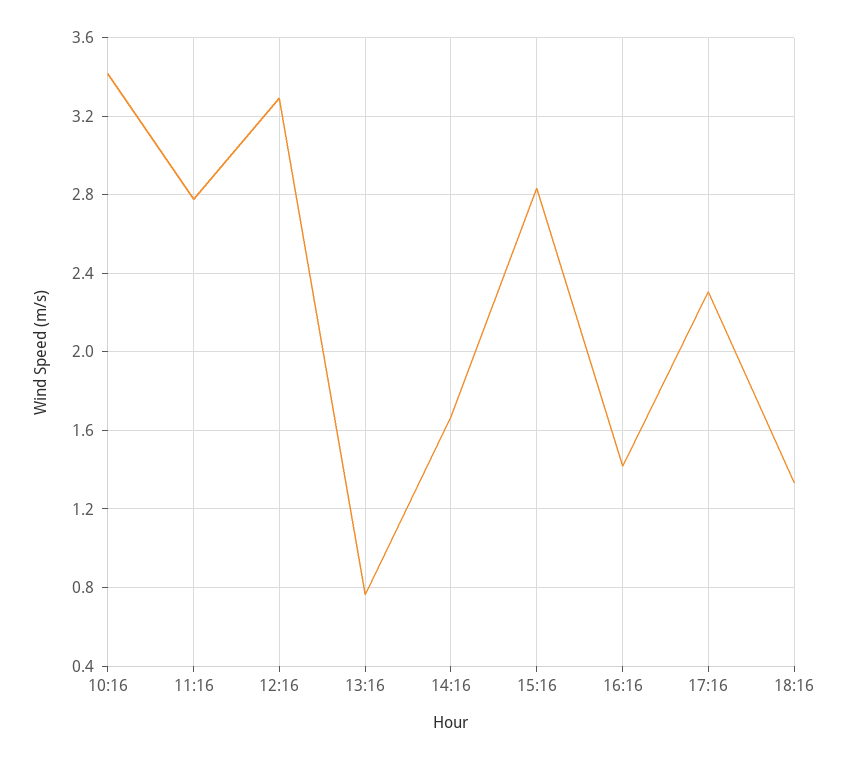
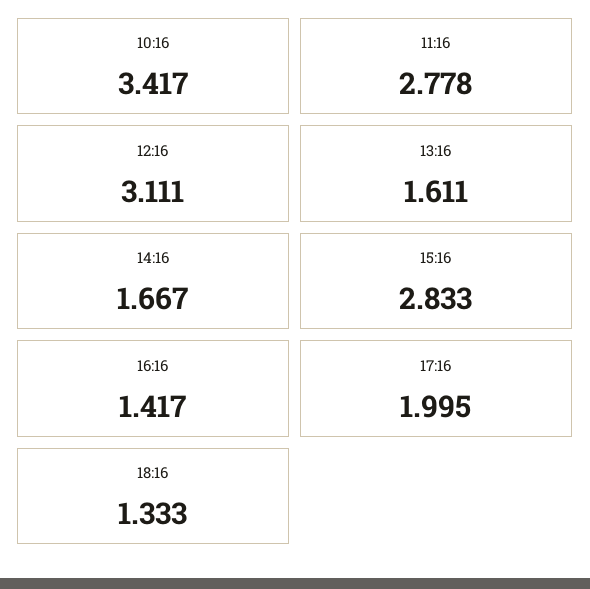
12:16: 3.3 -> 3.111
13:16: 0.75 -> 1.611
17:16: 2.3 -> 1.995

